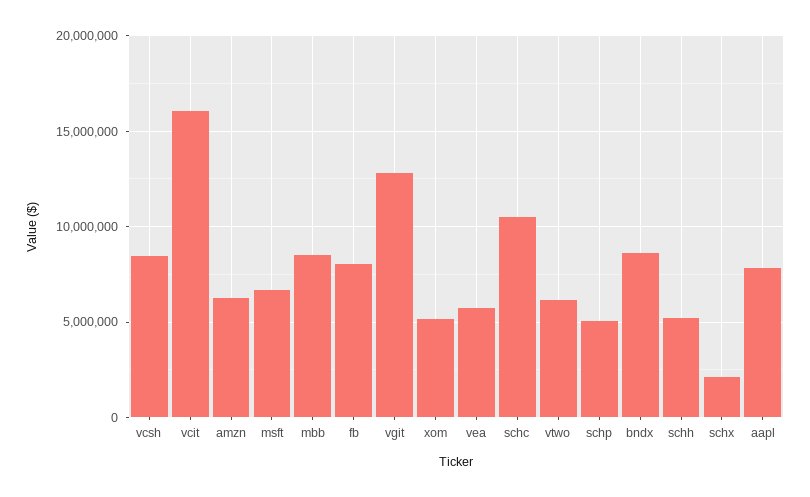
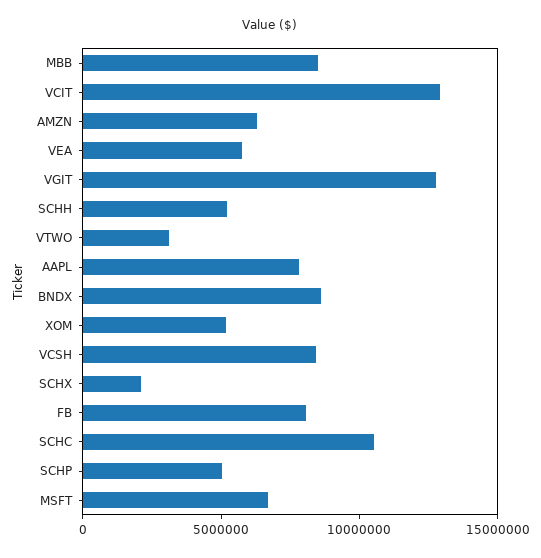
vcit: 16000000 -> 13000000
vtwo: 6000000 -> 3000000

